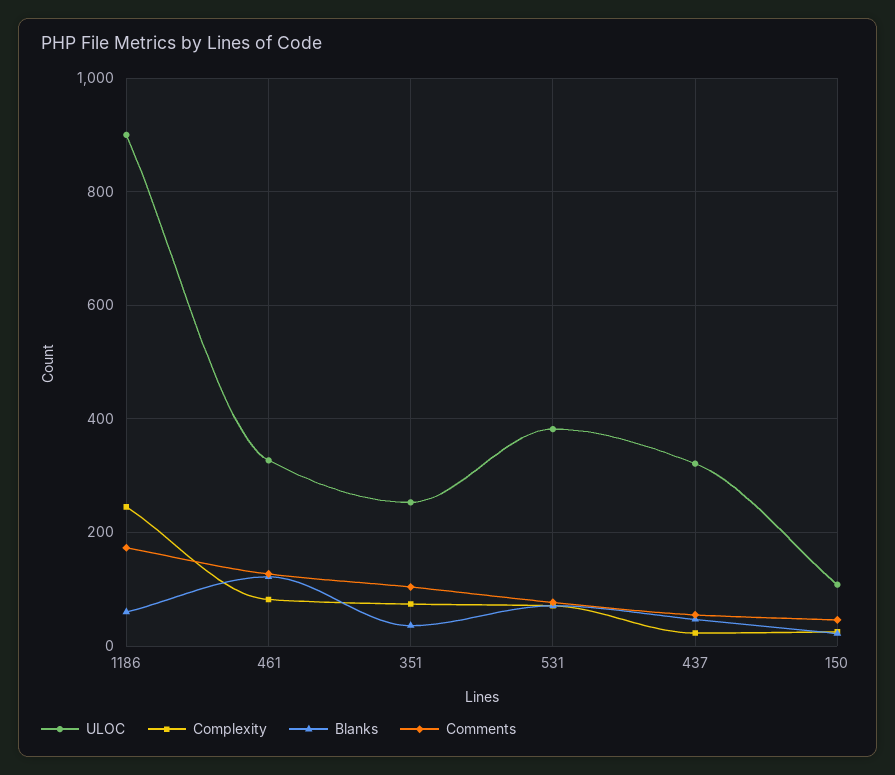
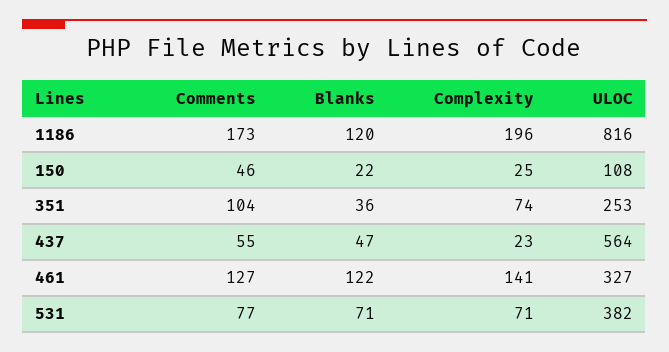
ULOC, 1186: 900 -> 816
Complexity, 1186: 240 -> 196
Blanks, 1186: 60 -> 120
Complexity, 461: 80 -> 141
ULOC, 437: 320 -> 564

